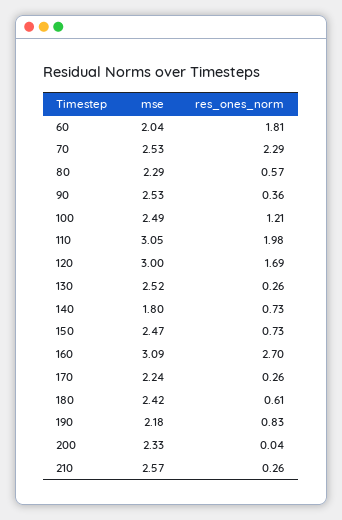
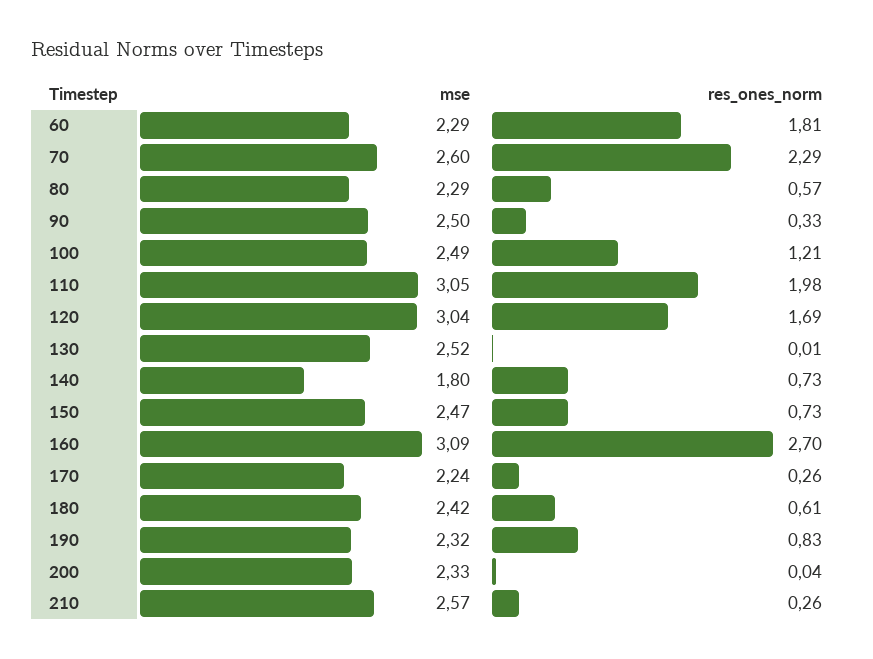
mse, 60: 2.04 -> 2.29
mse, 70: 2.53 -> 2.6
mse, 90: 2.53 -> 2.5
res_ones_norm, 90: 0.36 -> 0.33
mse, 120: 3 -> 3.04
res_ones_norm, 130: 0.26 -> 0.01
mse, 190: 2.18 -> 2.32

